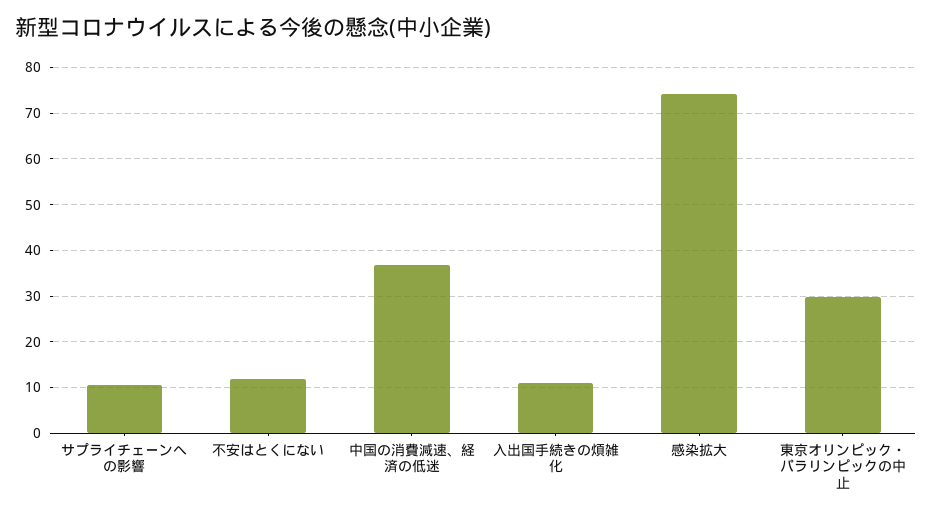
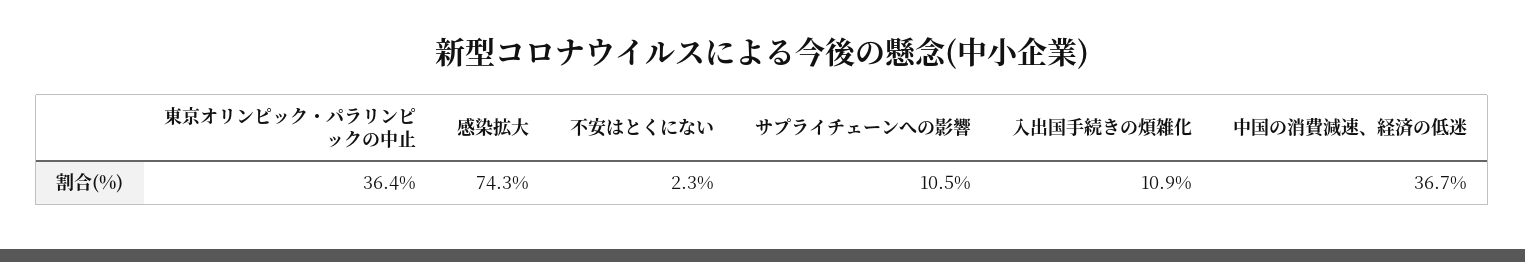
不安はとくにない: 12 -> 2.3
東京オリンピック・パラリンピックの中止: 30 -> 36.4

